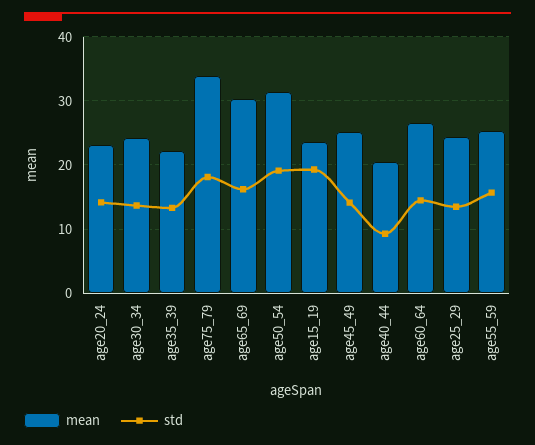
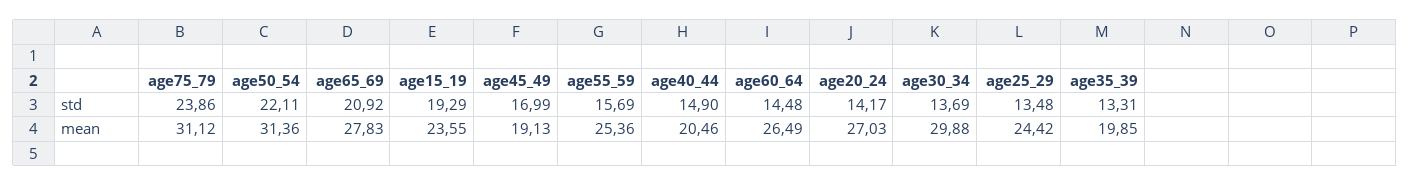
mean, age20_24: 23 -> 27.03
mean, age30_34: 24 -> 29.88
mean, age35_39: 22 -> 19.85
mean, age75_79: 34 -> 31.12
std, age75_79: 18 -> 23.86
mean, age65_69: 30 -> 27.83
std, age65_69: 16 -> 20.92
std, age50_54: 19 -> 22.11
mean, age45_49: 25 -> 19.13
std, age45_49: 14 -> 16.99
std, age40_44: 9 -> 14.9

